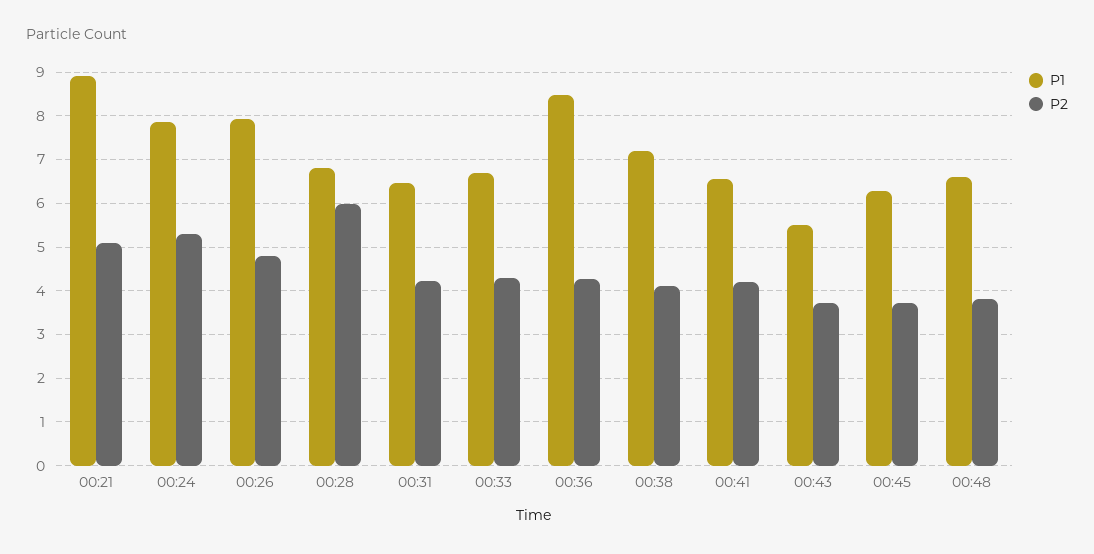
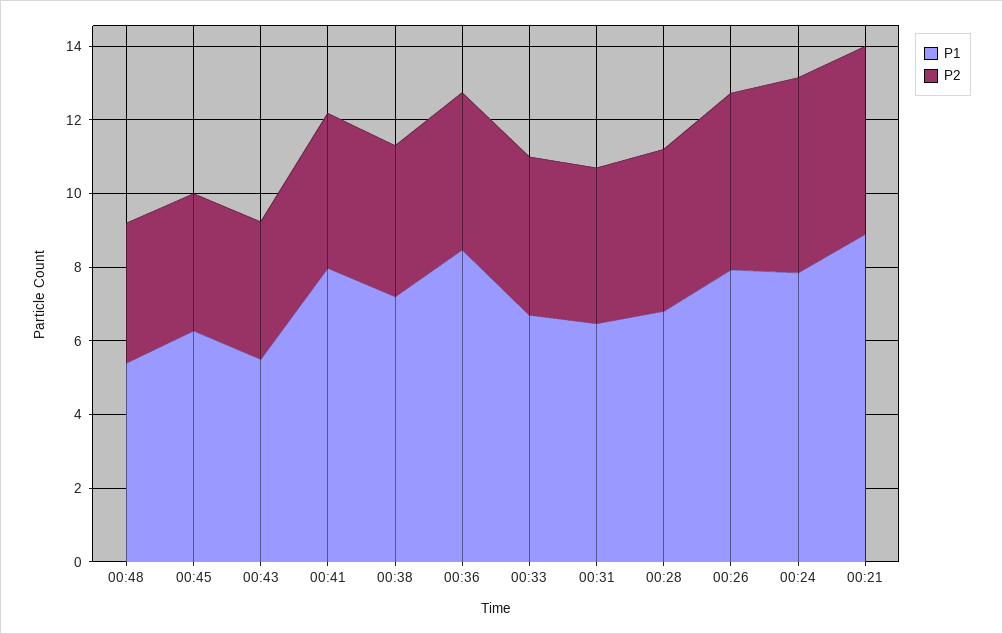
P2, 00:28: 6 -> 4.5
P1, 00:41: 6.6 -> 8
P1, 00:48: 6.6 -> 5.5

